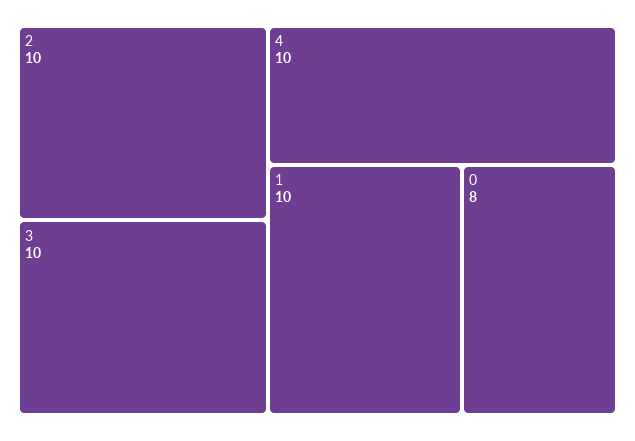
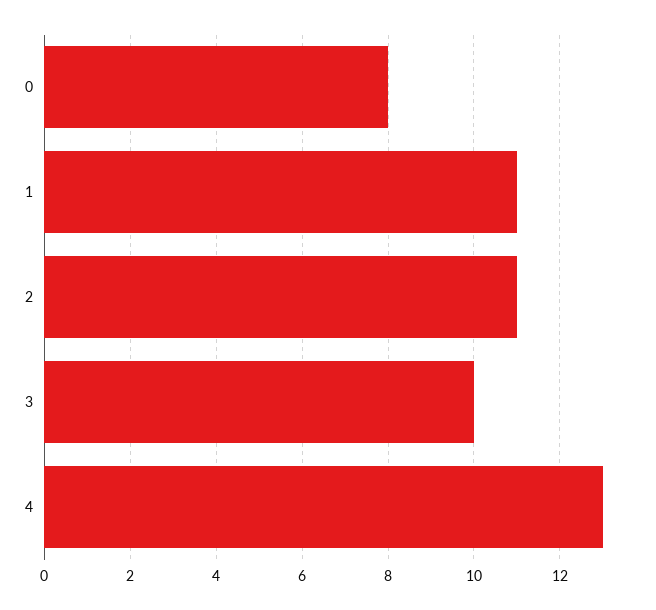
2: 10 -> 11
4: 10 -> 13
1: 10 -> 11

